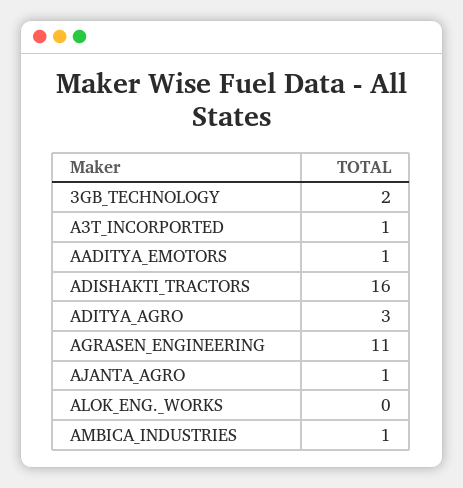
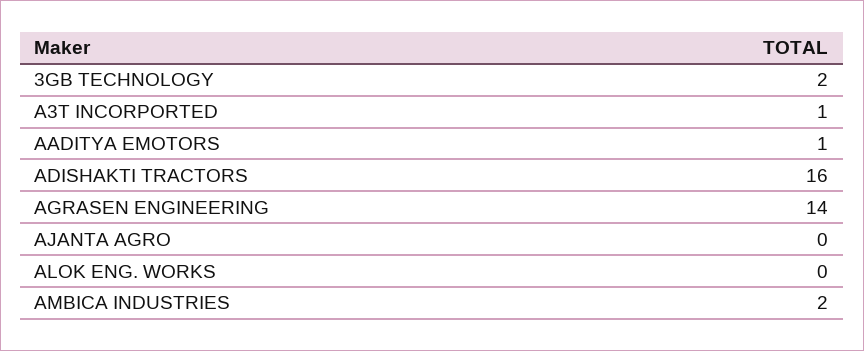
ADITYA_AGRO: 3 -> none
AGRASEN_ENGINEERING: 11 -> 14
AJANTA_AGRO: 1 -> 0
AMBICA_INDUSTRIES: 1 -> 2

